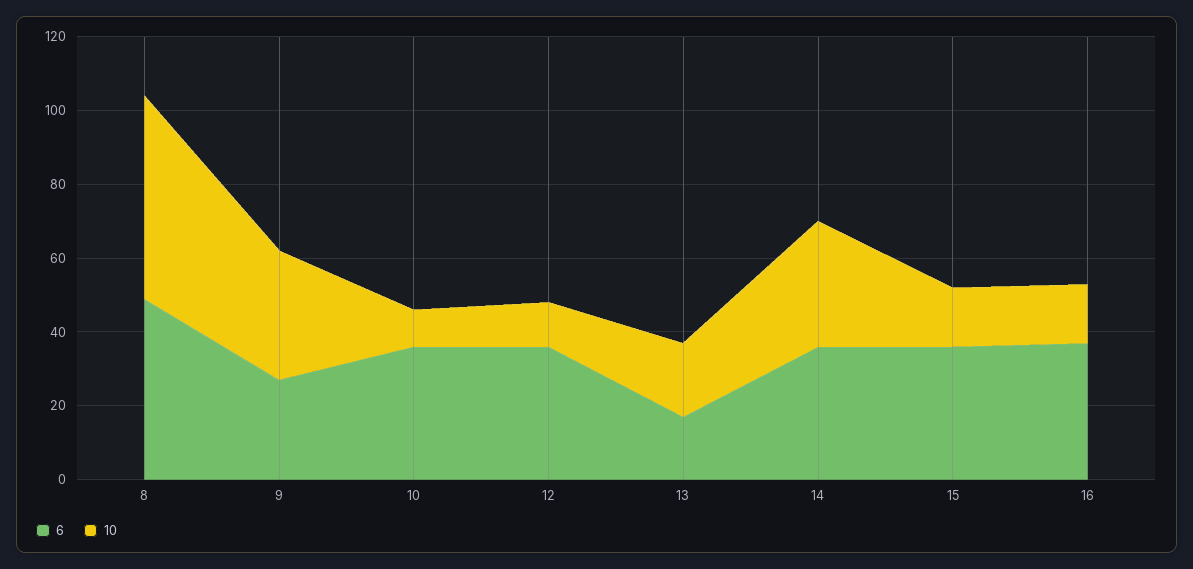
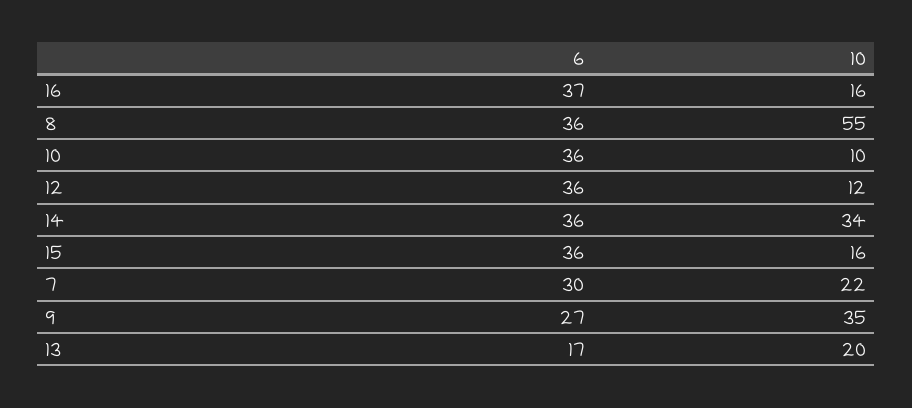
6, 8: 50 -> 36
6, 7: none -> 30
10, 7: none -> 22

